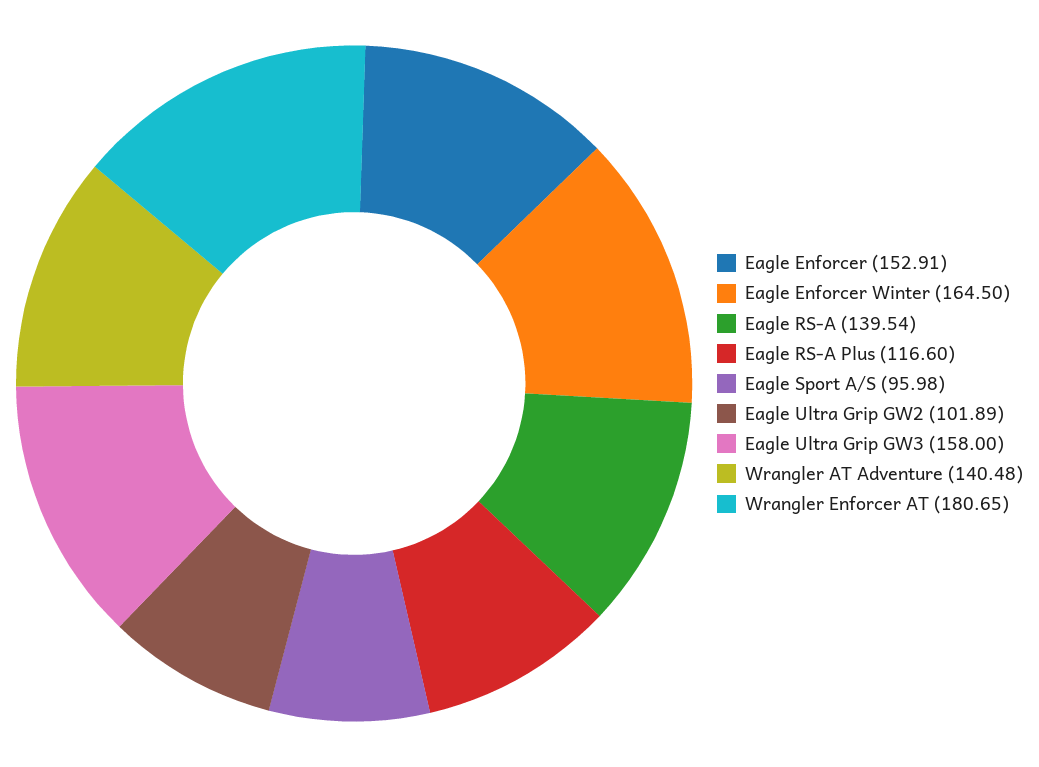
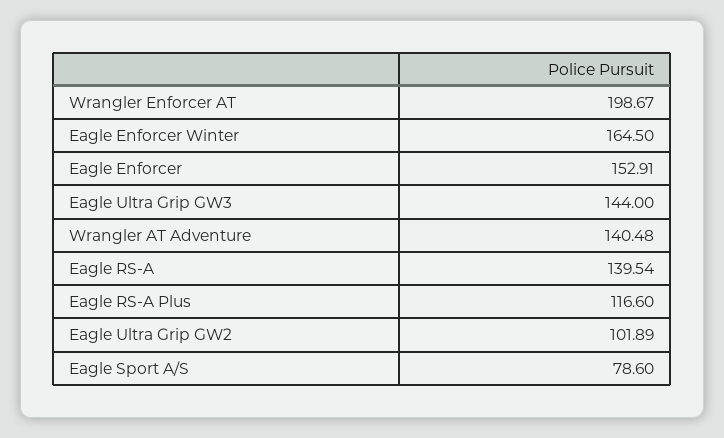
Eagle Sport A/S: 95.98 -> 78.6
Eagle Ultra Grip GW3: 158 -> 144
Wrangler Enforcer AT: 180.65 -> 198.67

